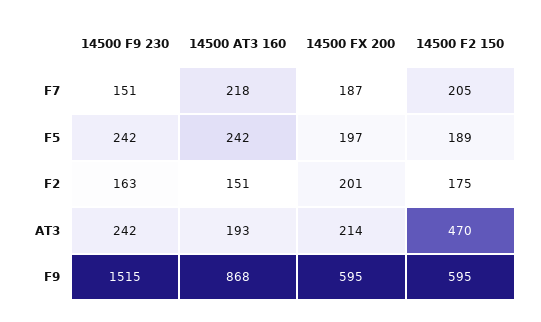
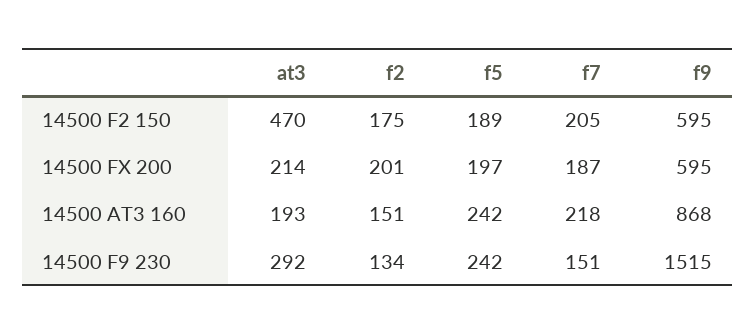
14500 F9 230, F2: 163 -> 134
14500 F9 230, AT3: 242 -> 292

